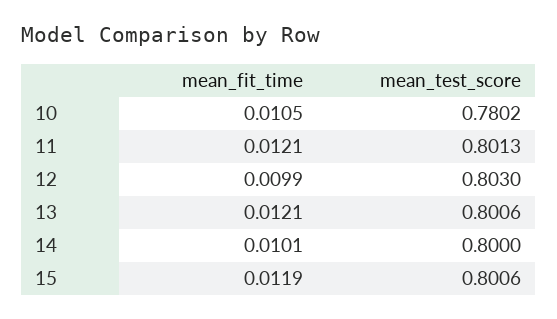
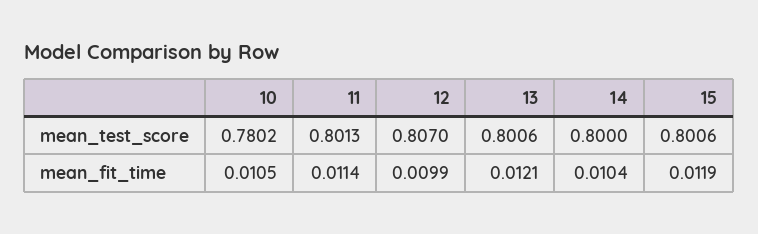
mean_fit_time, 11: 0.0121 -> 0.0114
mean_test_score, 12: 0.803 -> 0.807
mean_fit_time, 14: 0.0101 -> 0.0104

